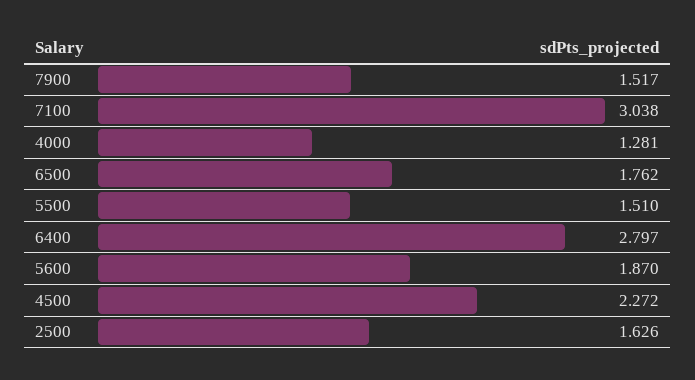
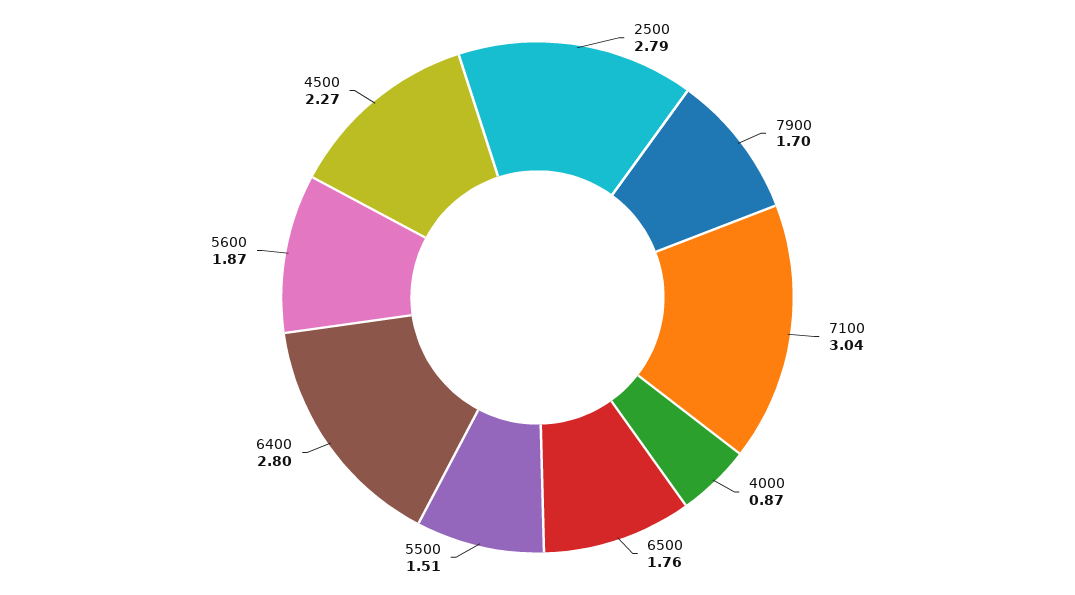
7900: 1.517 -> 1.7
4000: 1.281 -> 0.87
2500: 1.626 -> 2.79

